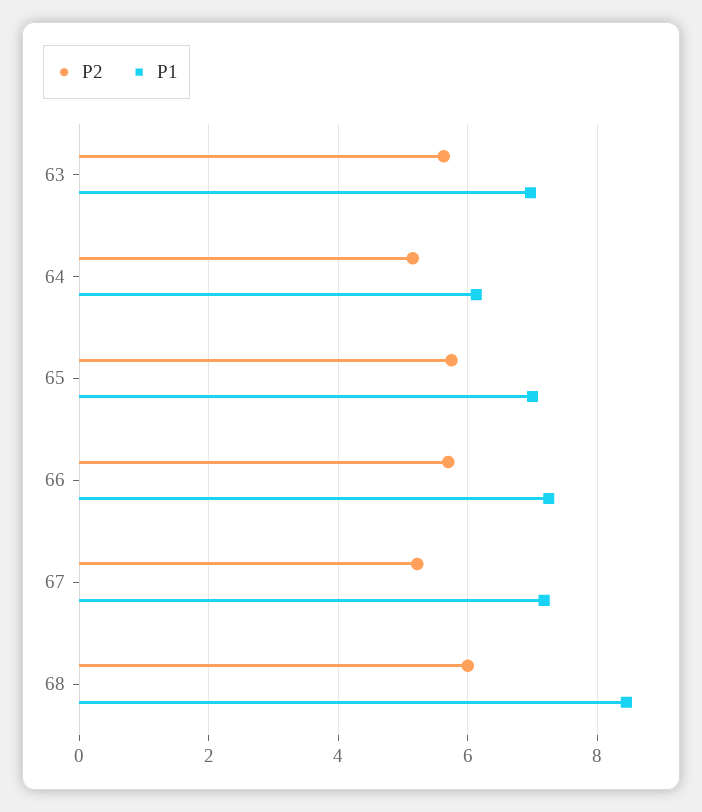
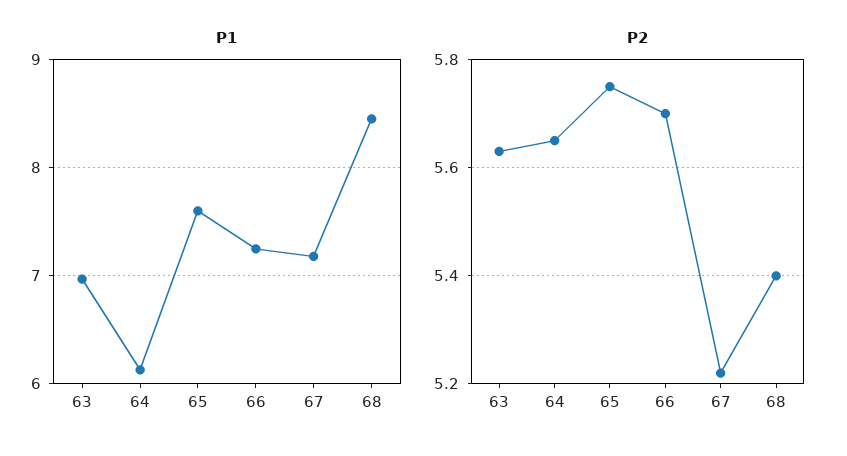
P2, 64: 5.2 -> 5.65
P1, 65: 7 -> 7.6
P2, 68: 6 -> 5.4

